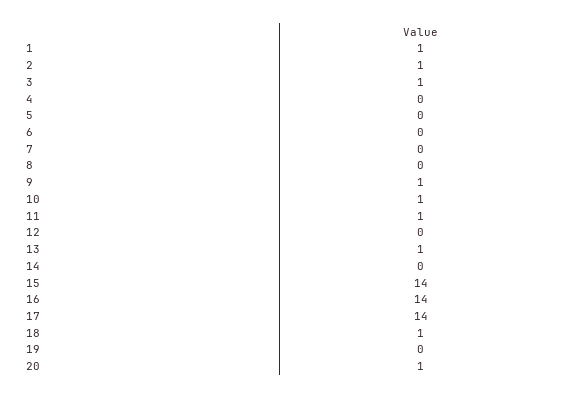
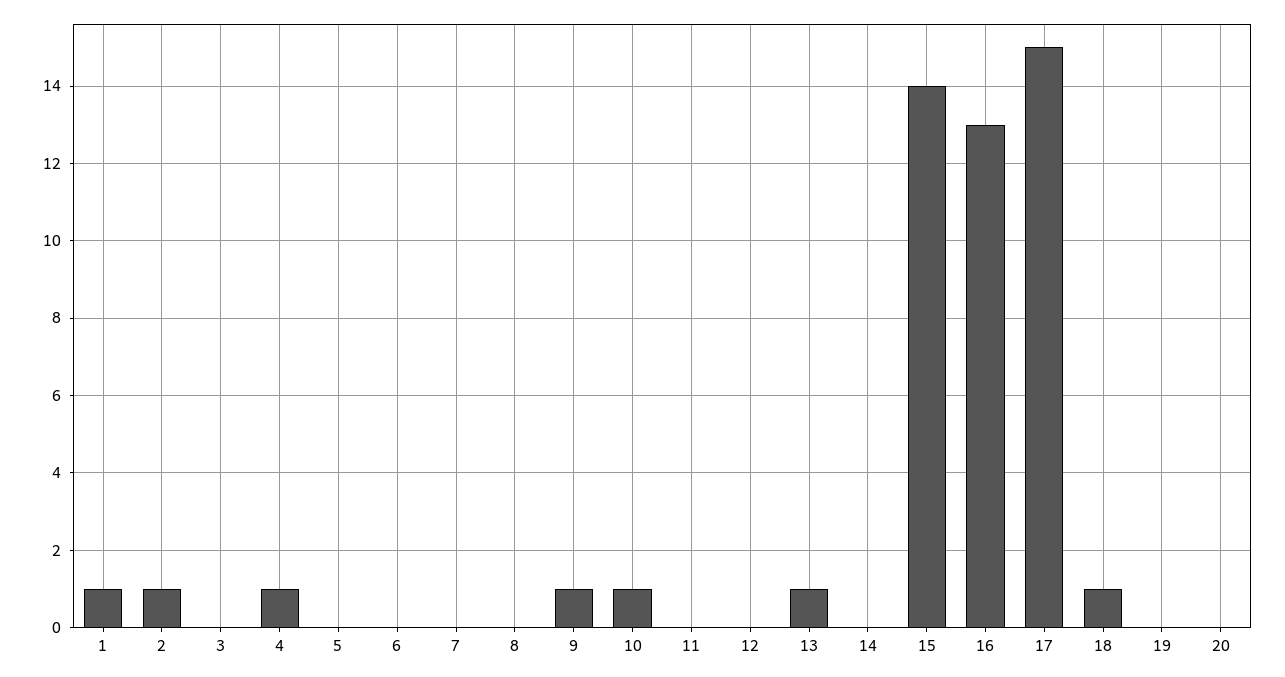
3: 1 -> 0
4: 0 -> 1
11: 1 -> 0
16: 14 -> 13
17: 14 -> 15
20: 1 -> 0

